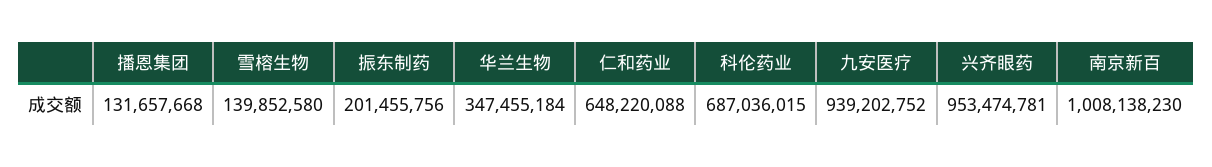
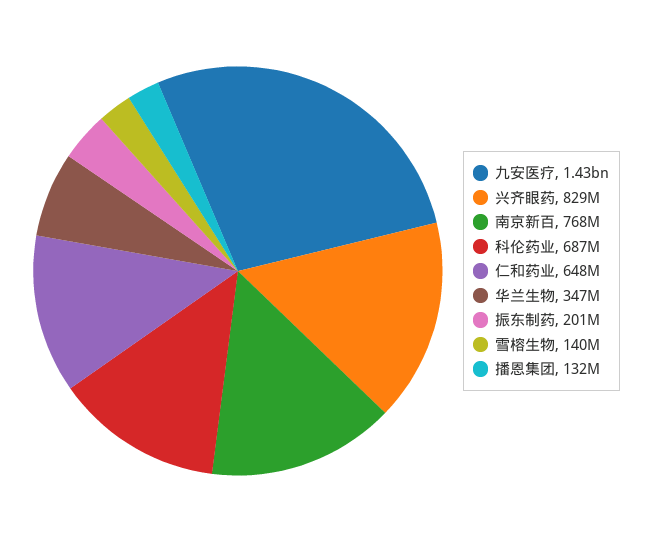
九安医疗: 939202752 -> 1430000000
兴齐眼药: 953474781 -> 829000000
南京新百: 1008138230 -> 768000000

